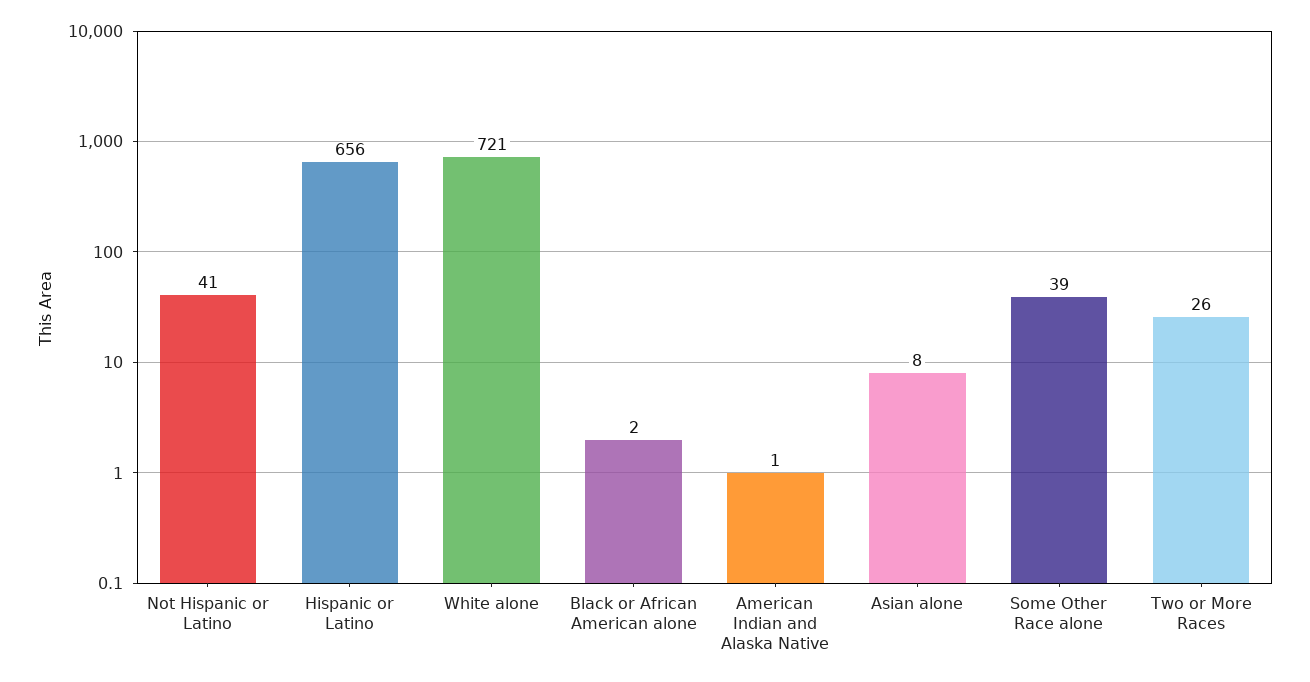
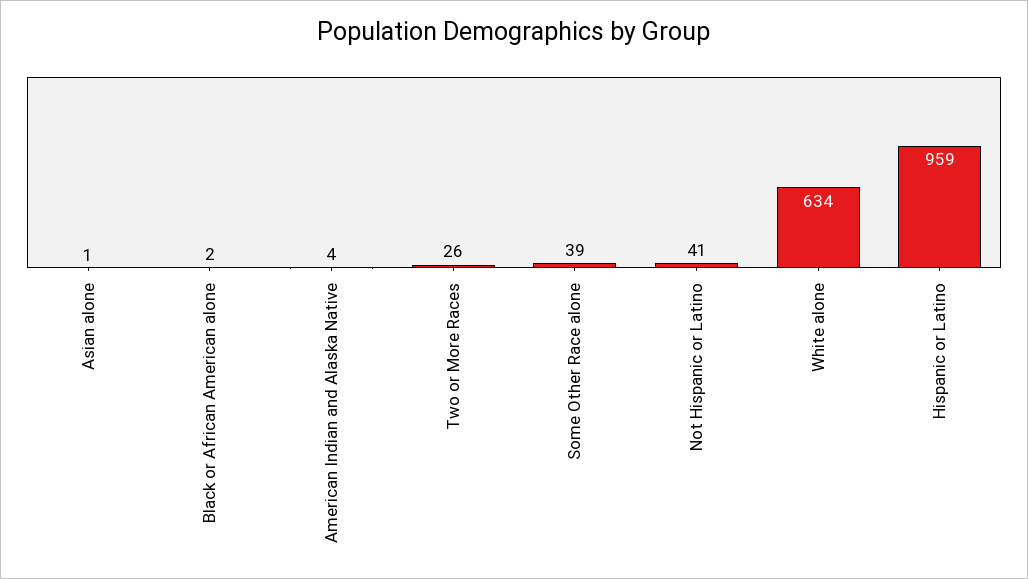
Hispanic or Latino: 656 -> 959
White alone: 721 -> 634
American Indian and Alaska Native: 1 -> 4
Asian alone: 8 -> 1

